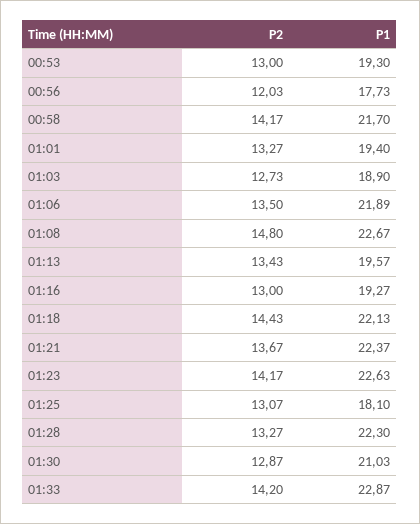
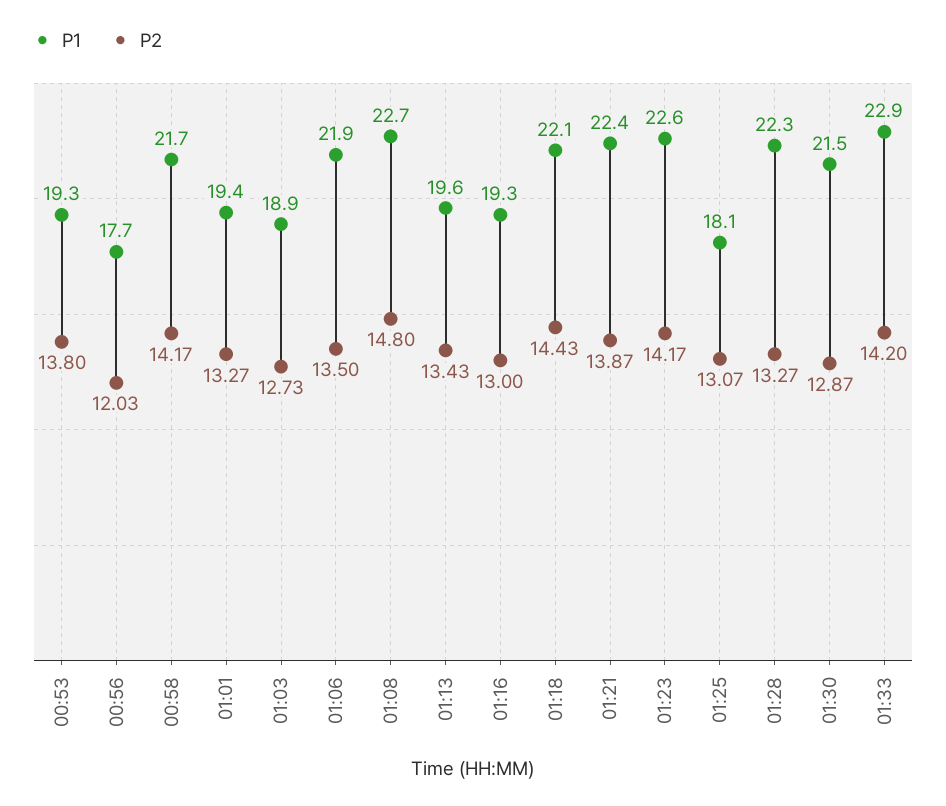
P2, 00:53: 13 -> 13.8
P2, 01:21: 13.67 -> 13.87
P1, 01:30: 21.03 -> 21.5

